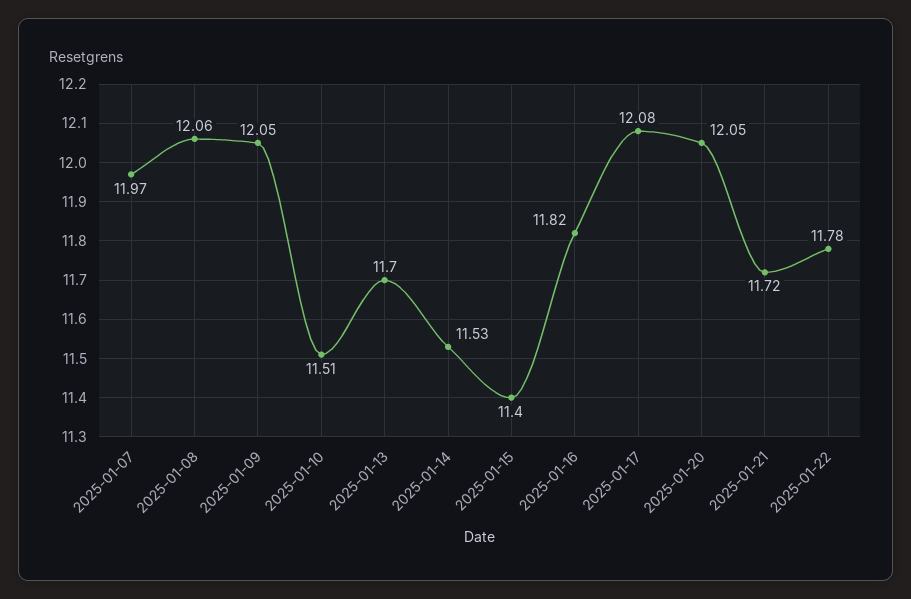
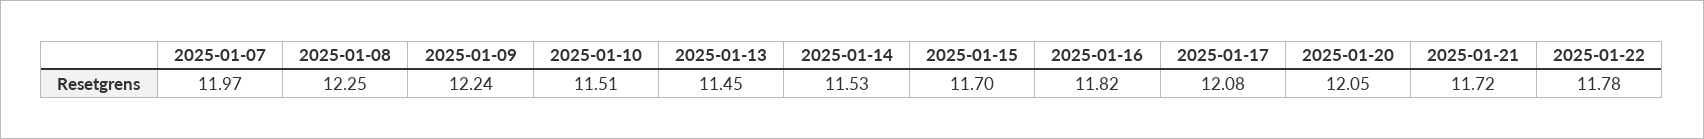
2025-01-08: 12.06 -> 12.25
2025-01-09: 12.05 -> 12.24
2025-01-13: 11.7 -> 11.45
2025-01-15: 11.4 -> 11.7

